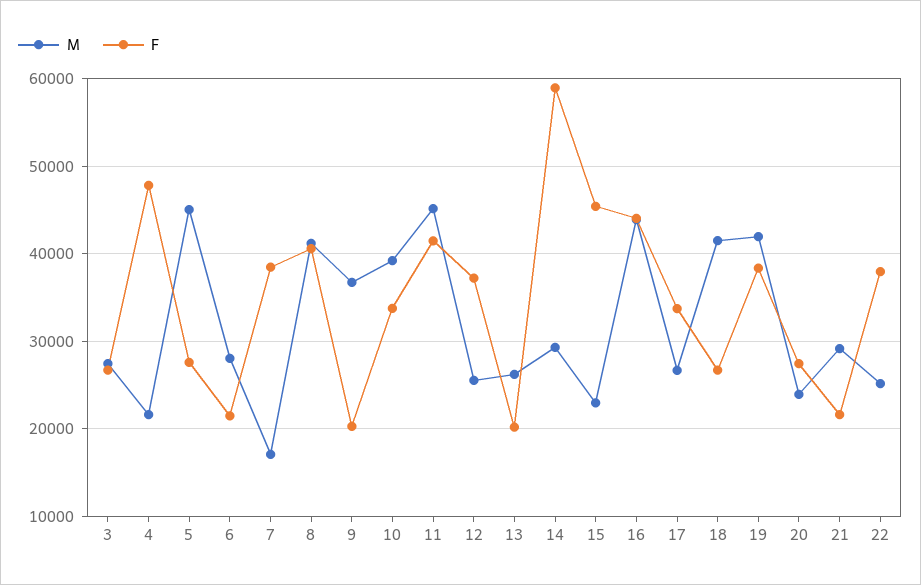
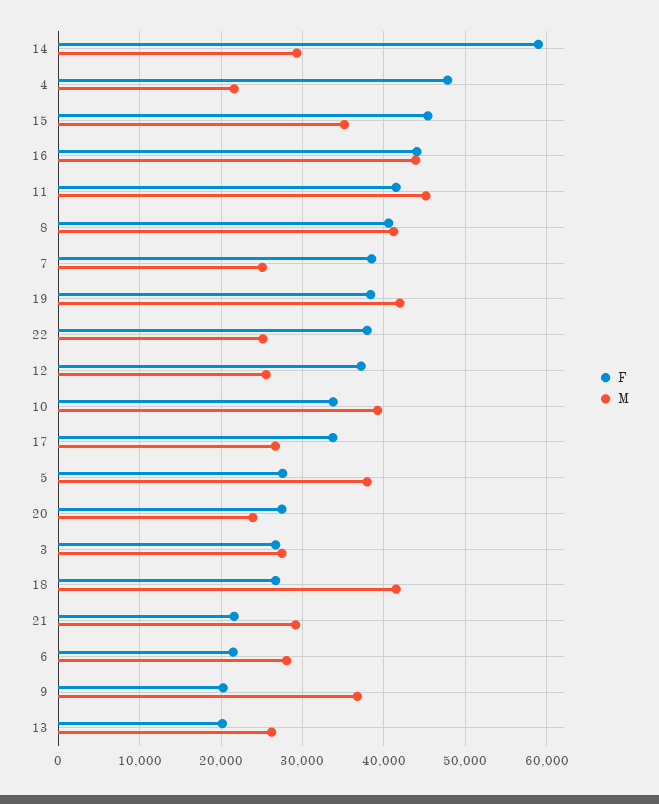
M, 5: 45000 -> 38000
M, 7: 17000 -> 25000
M, 15: 23000 -> 35000

